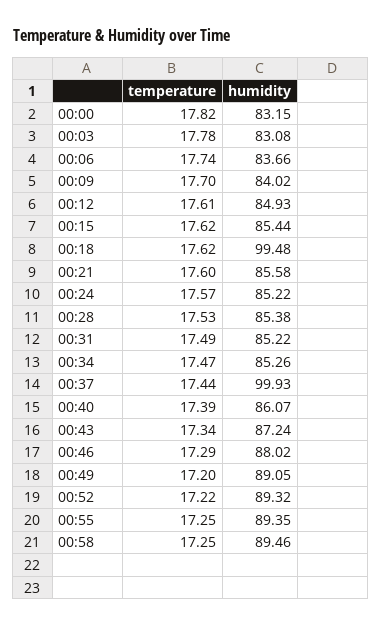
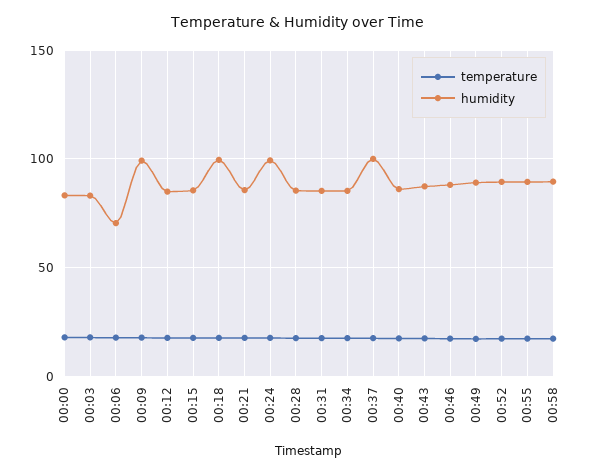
humidity, 00:06: 83.66 -> 70
humidity, 00:09: 84.02 -> 100
humidity, 00:24: 85.22 -> 100

